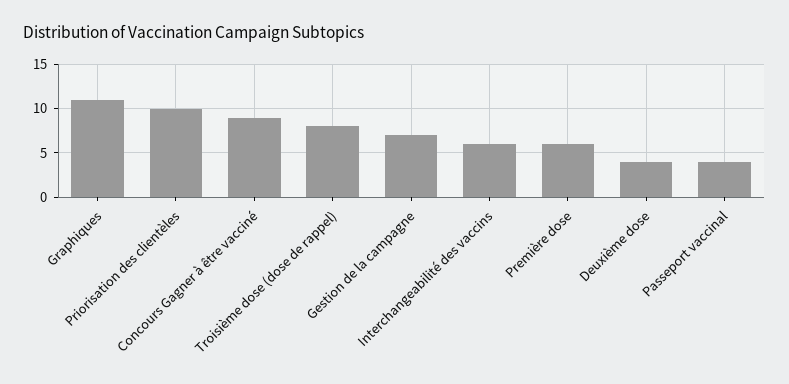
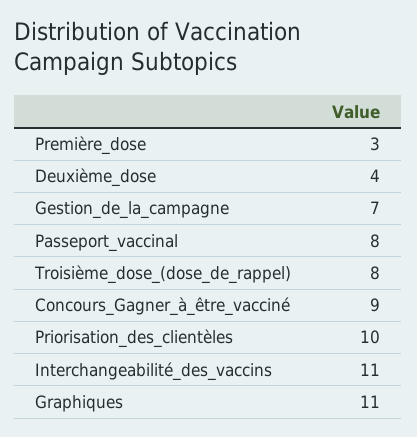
Interchangeabilité des vaccins: 6 -> 11
Première dose: 6 -> 3
Passeport vaccinal: 4 -> 8

